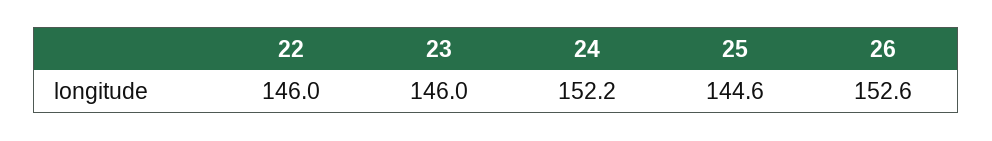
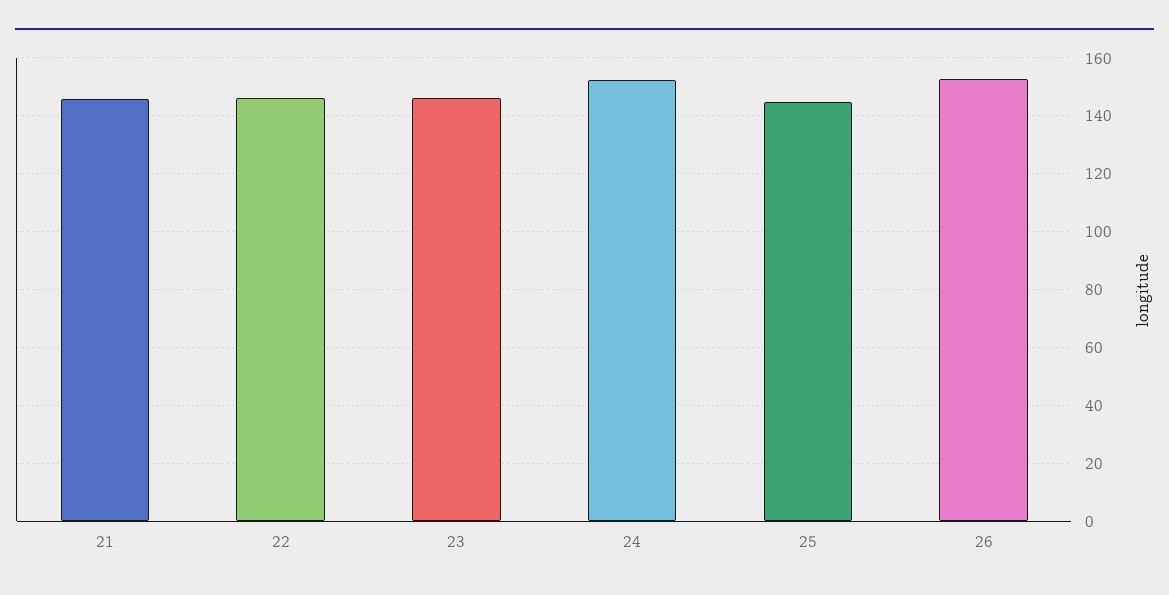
21: none -> 145

